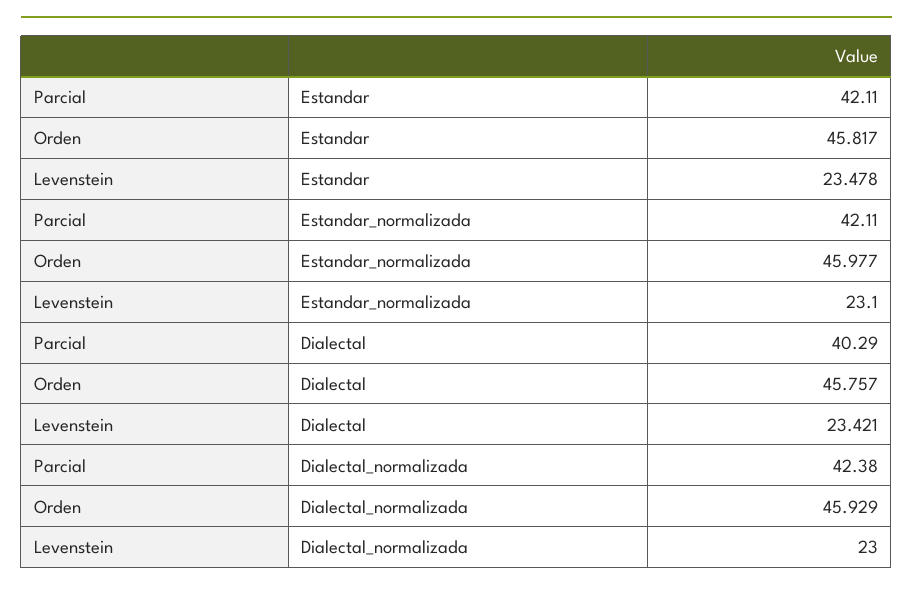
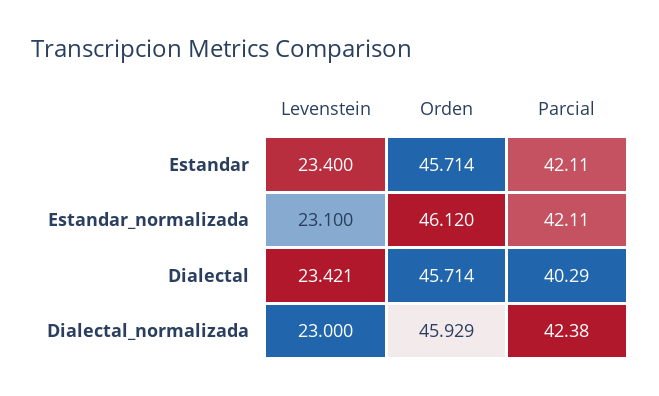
Orden, Estandar: 45.817 -> 45.714
Levenstein, Estandar: 23.478 -> 23.4
Orden, Estandar_normalizada: 45.977 -> 46.12
Orden, Dialectal: 45.757 -> 45.714

